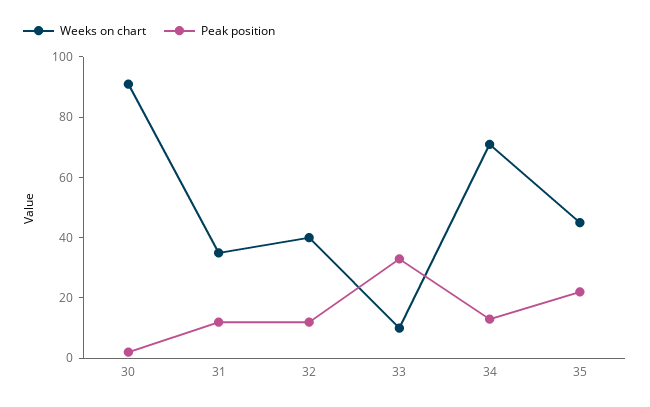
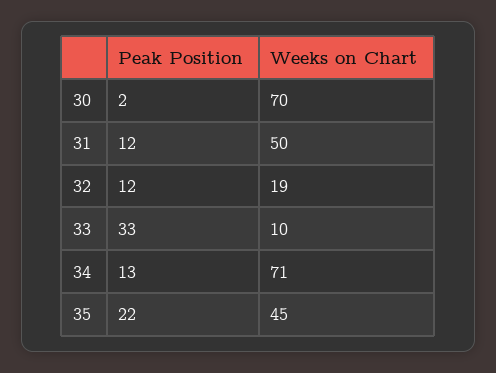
Weeks on chart, 30: 90 -> 70
Weeks on chart, 31: 35 -> 50
Weeks on chart, 32: 40 -> 19

